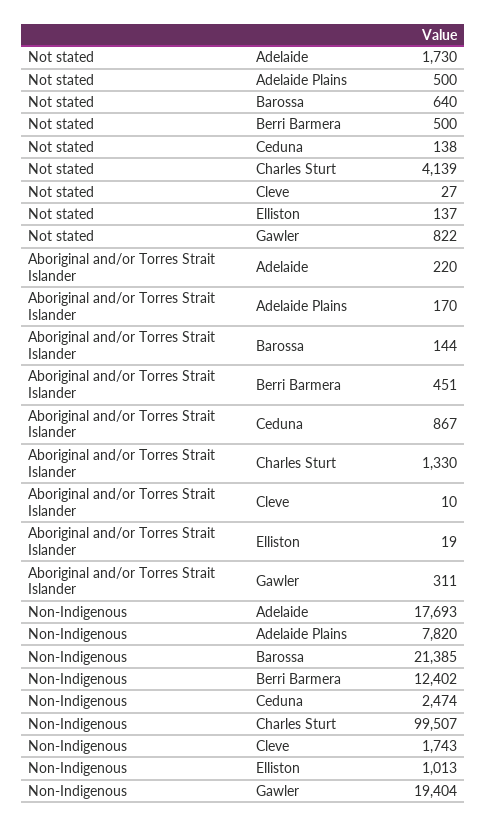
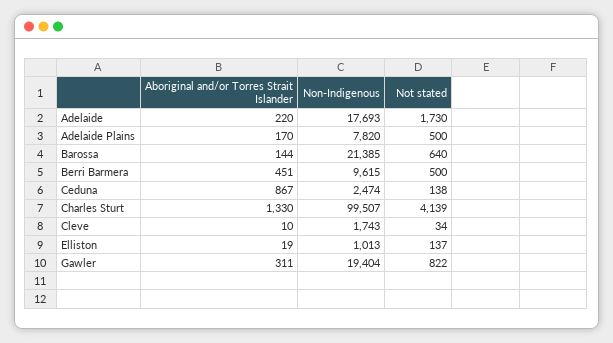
Not stated, Cleve: 27 -> 34
Non-Indigenous, Berri Barmera: 12402 -> 9615

